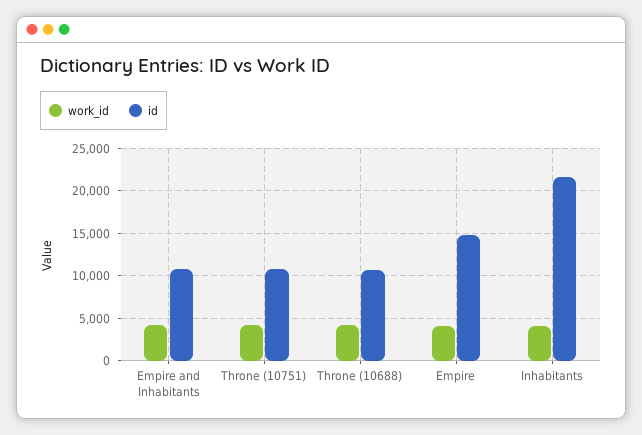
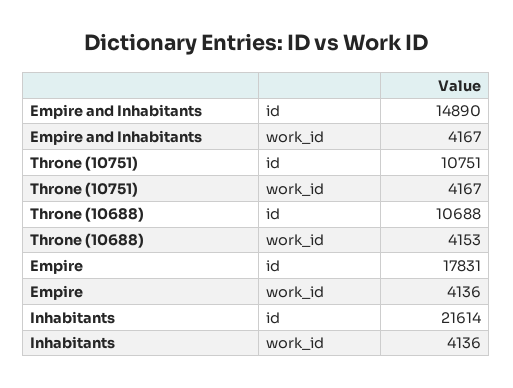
id, Empire and Inhabitants: 11000 -> 14890
id, Empire: 15000 -> 17831

